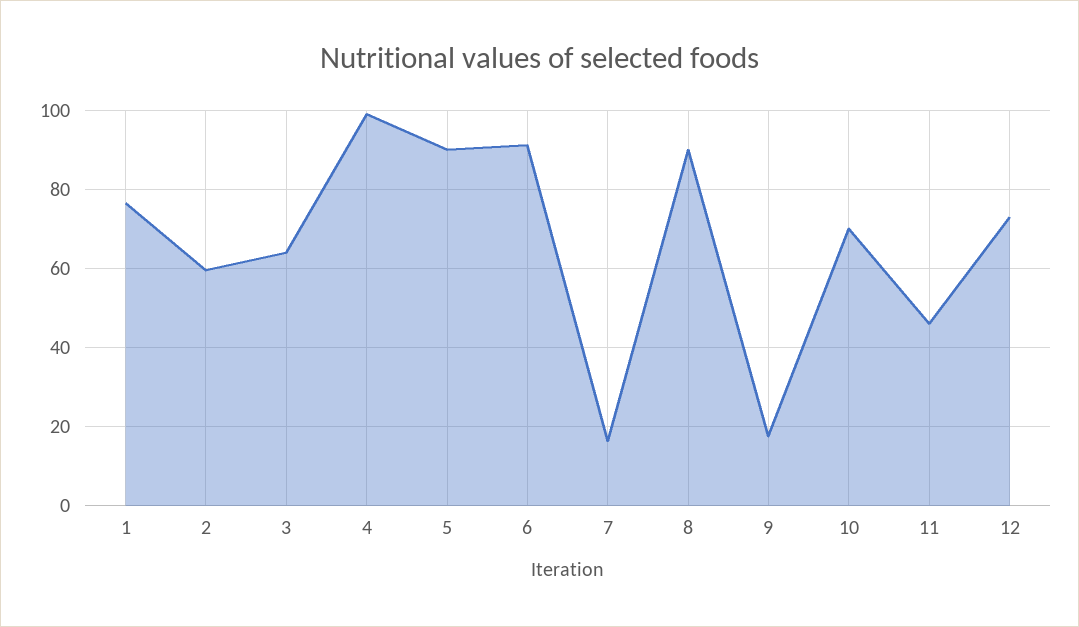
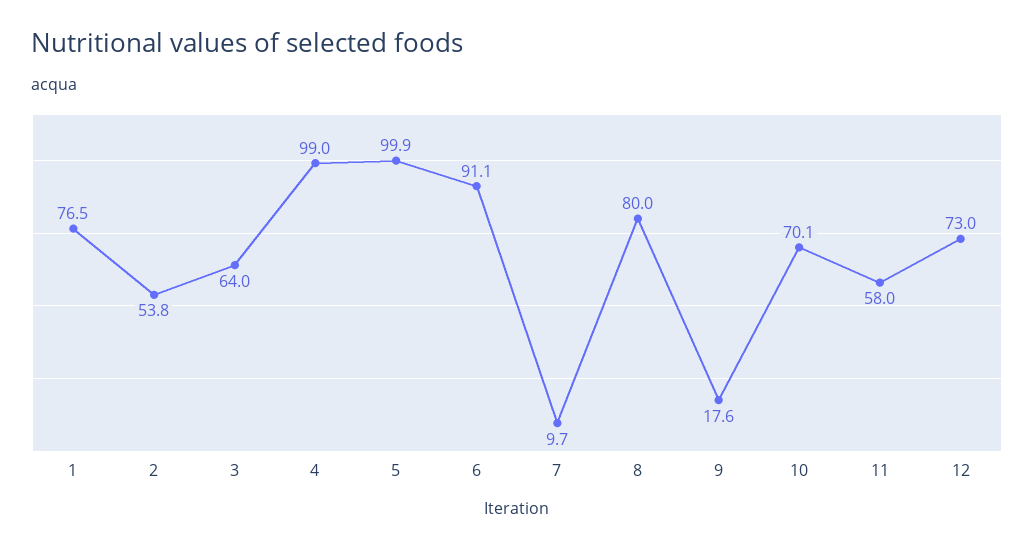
2: 60 -> 53.8
5: 90 -> 99.9
7: 16 -> 9.7
8: 90 -> 80
11: 46 -> 58

